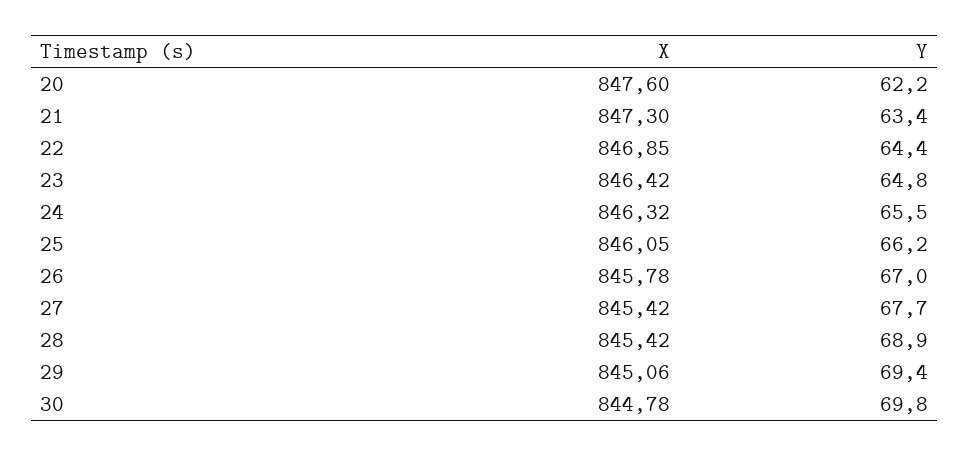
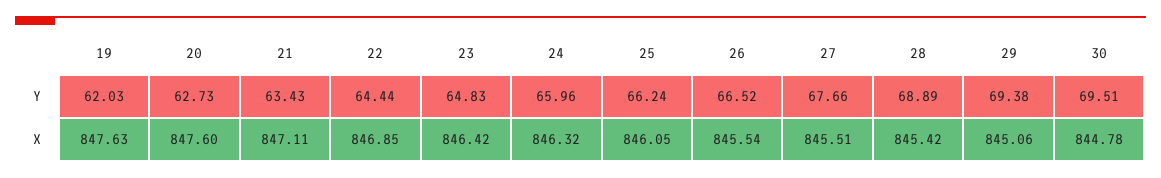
Y, 20: 62.2 -> 62.73
X, 21: 847.3 -> 847.11
Y, 24: 65.5 -> 65.96
X, 26: 845.78 -> 845.54
Y, 26: 67 -> 66.52
X, 27: 845.42 -> 845.51
Y, 30: 69.8 -> 69.51
Y, 19: none -> 62.03
X, 19: none -> 847.63

